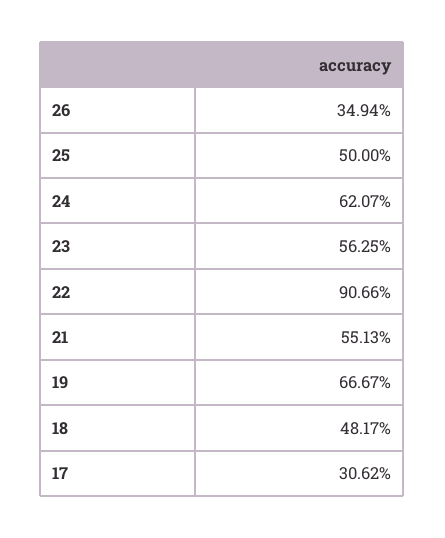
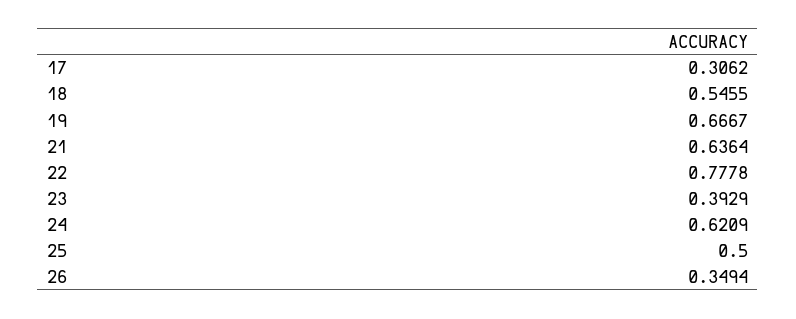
24: 0.6207 -> 0.6209
23: 0.5625 -> 0.3929
22: 0.9066 -> 0.7778
21: 0.5513 -> 0.6364
18: 0.4817 -> 0.5455

